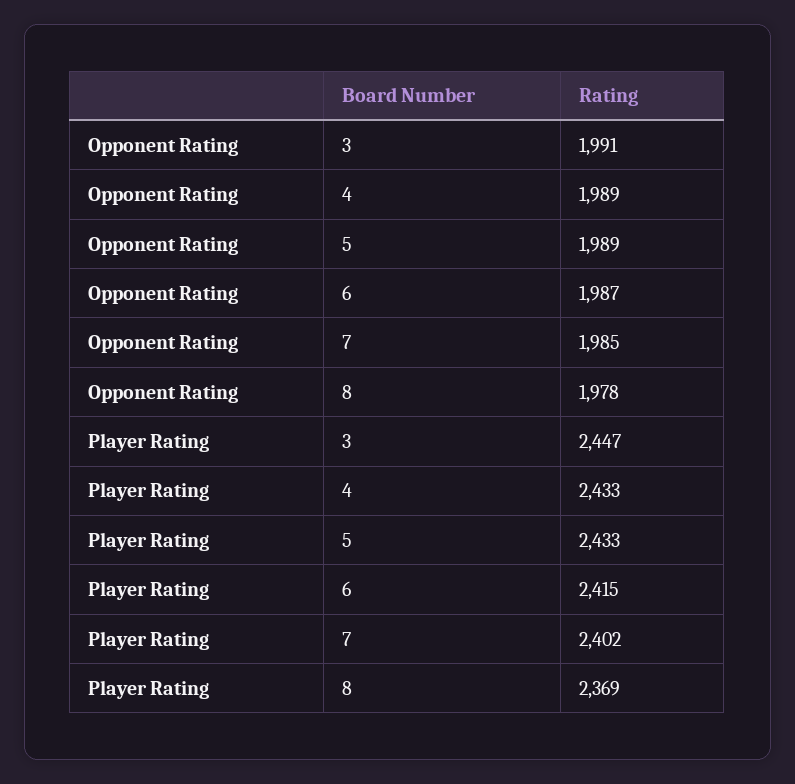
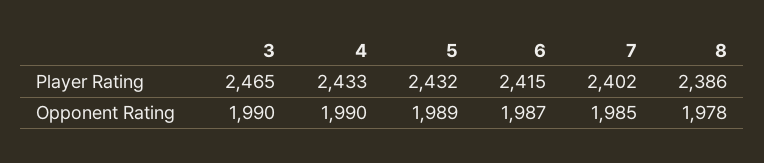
Opponent Rating, 3: 1991 -> 1990
Opponent Rating, 4: 1989 -> 1990
Player Rating, 3: 2447 -> 2465
Player Rating, 5: 2433 -> 2432
Player Rating, 8: 2369 -> 2386

